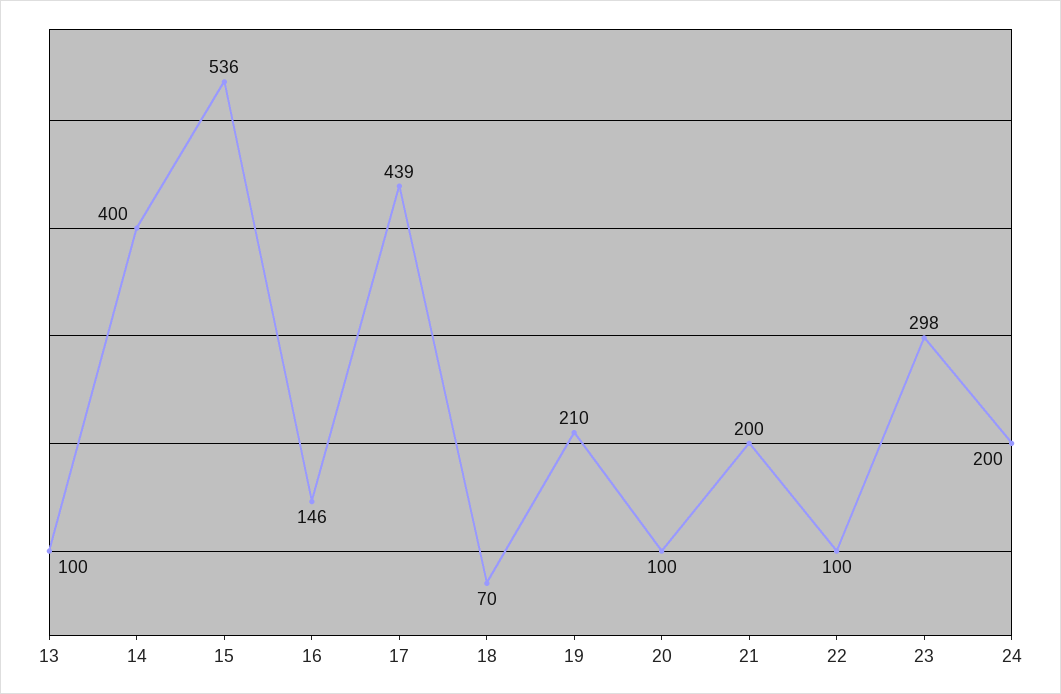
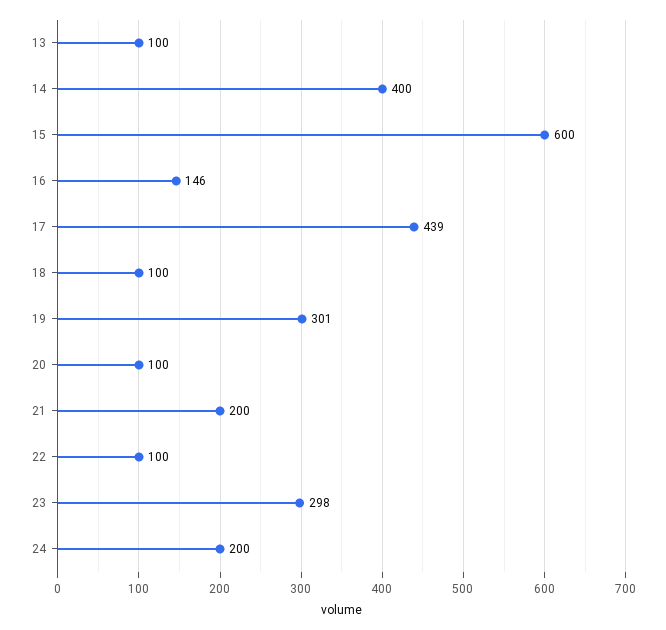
15: 536 -> 600
18: 70 -> 100
19: 210 -> 301

